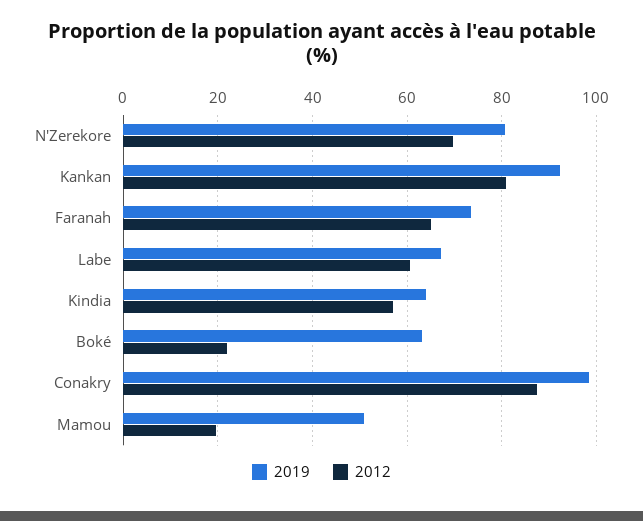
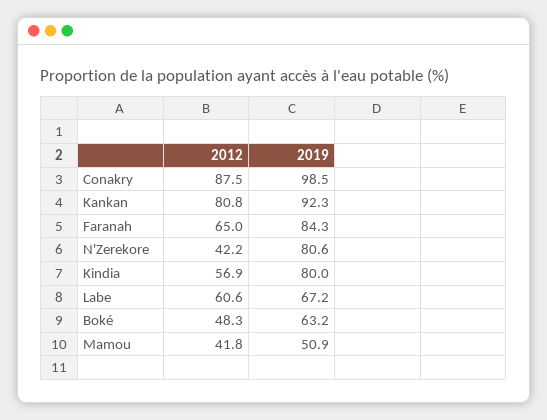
2012, N'Zerekore: 70 -> 42.2
2019, Faranah: 74 -> 84.3
2019, Kindia: 64 -> 80
2012, Boké: 22 -> 48.3
2012, Mamou: 20 -> 41.8

